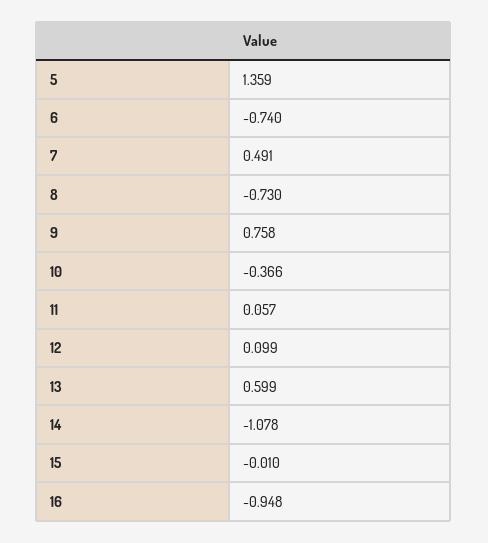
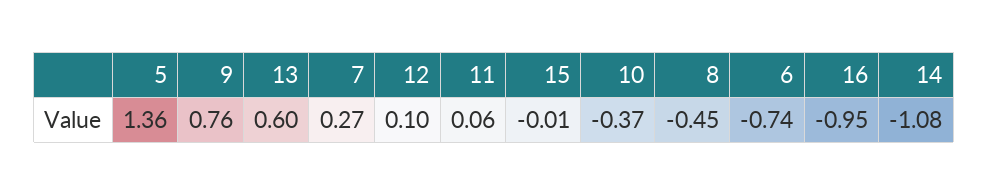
7: 0.491 -> 0.27
8: -0.73 -> -0.45

